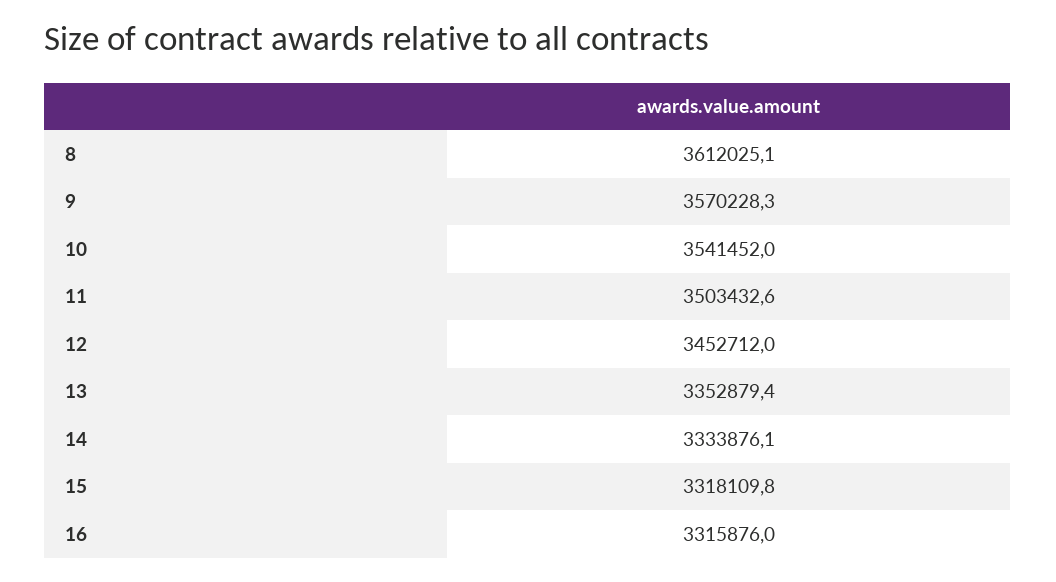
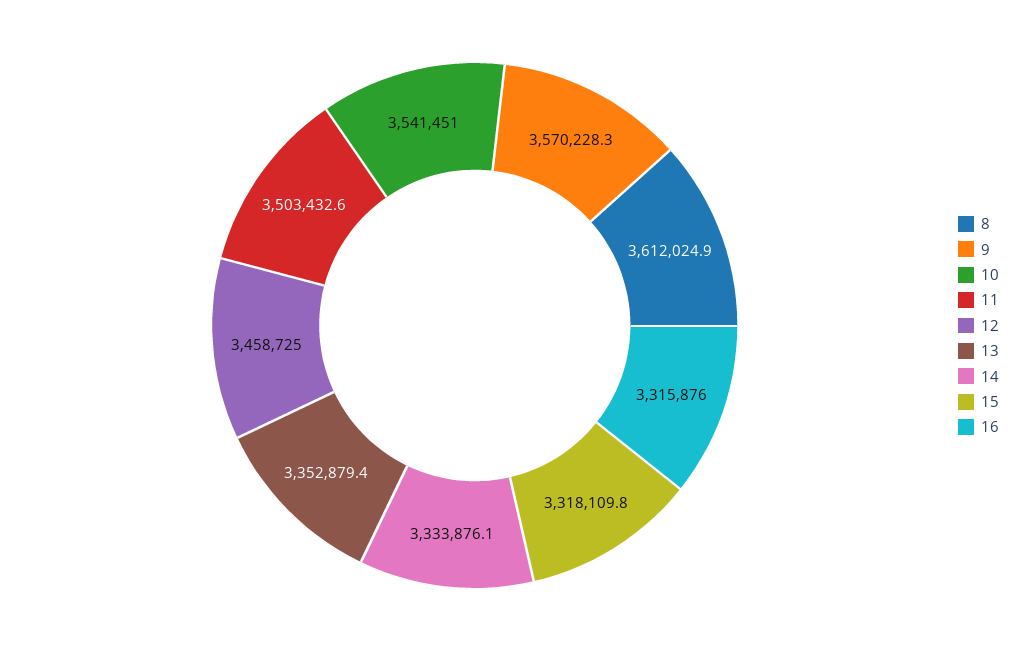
8: 3612025.1 -> 3612024.9
10: 3541452 -> 3541451
12: 3452712 -> 3458725

